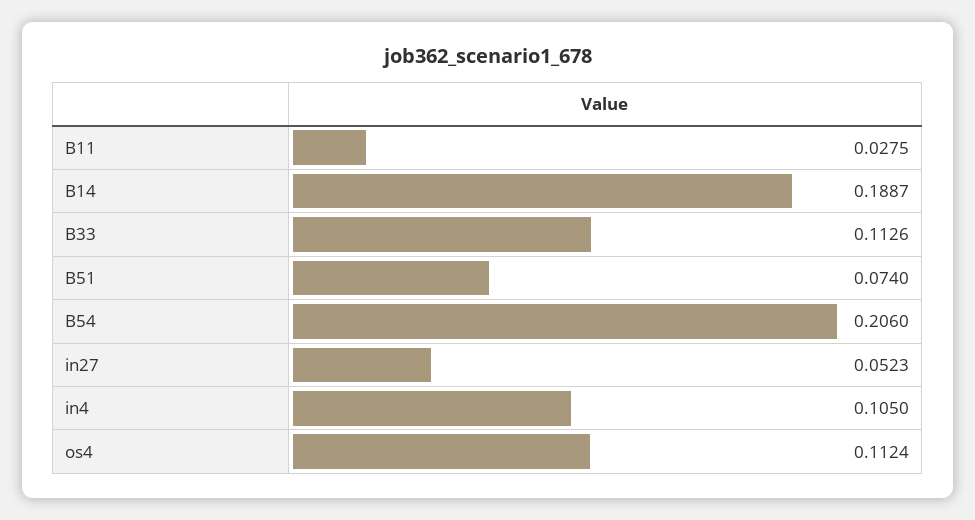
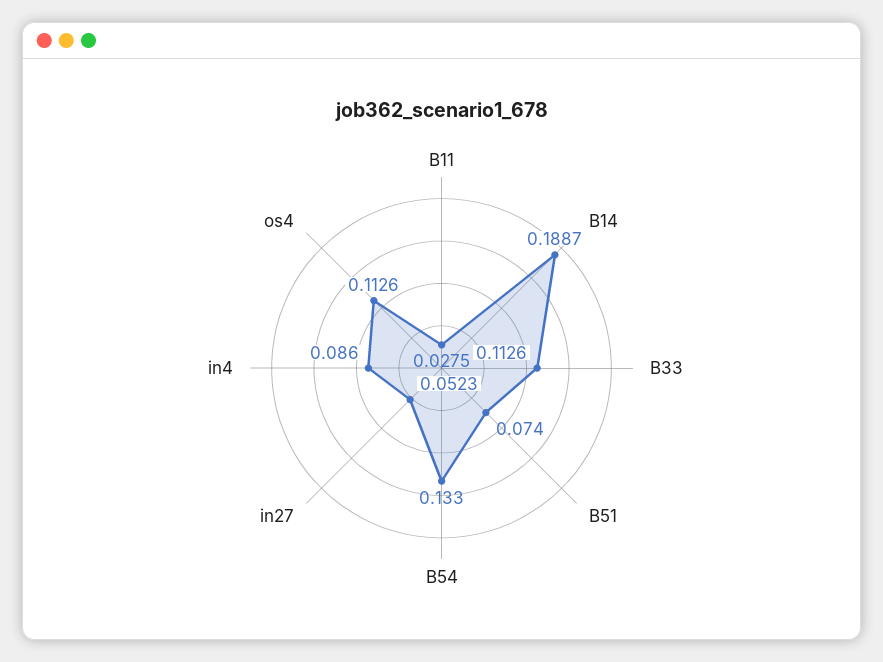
B54: 0.206 -> 0.133
in4: 0.105 -> 0.086
os4: 0.1124 -> 0.1126

